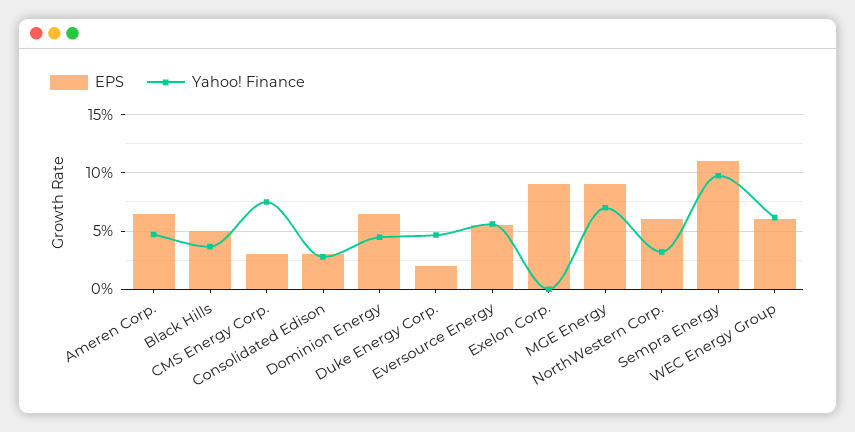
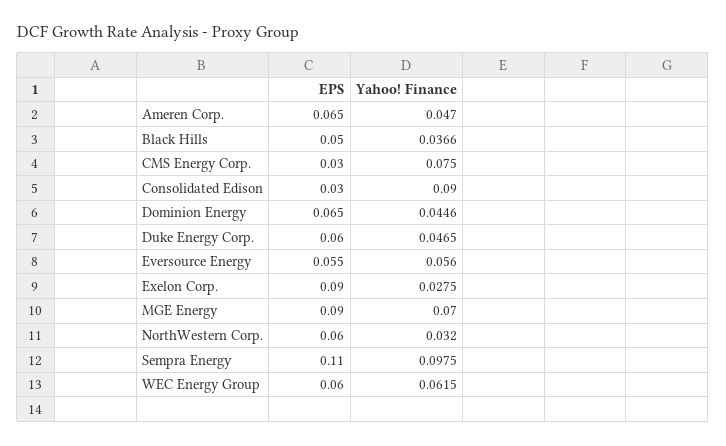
Yahoo! Finance, Consolidated Edison: 0.03 -> 0.09
EPS, Duke Energy Corp.: 0.02 -> 0.06
Yahoo! Finance, Exelon Corp.: 0 -> 0.0275

